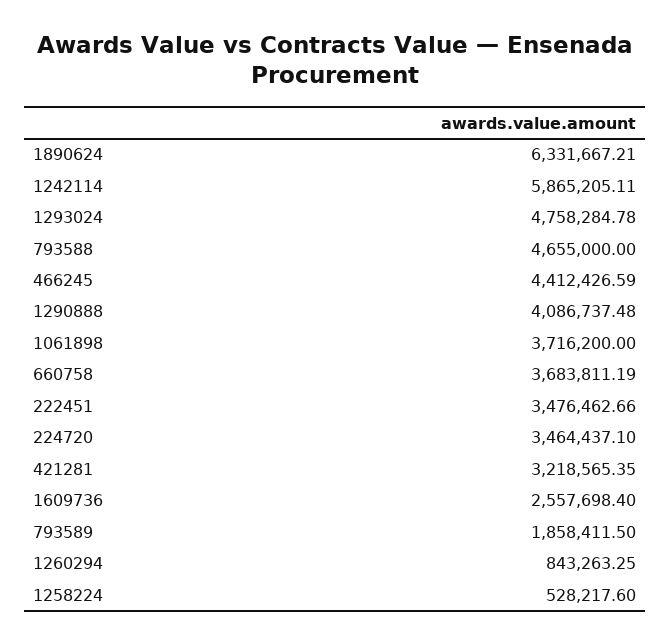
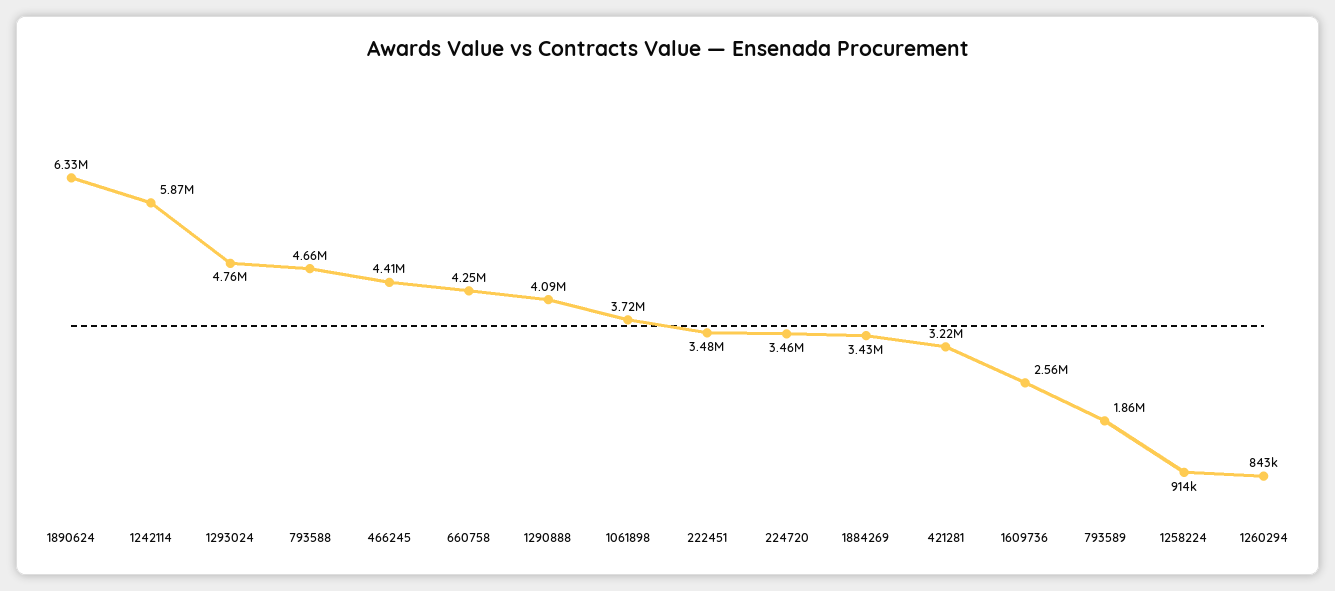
660758: 3683811.19 -> 4250000
1258224: 528217.6 -> 914000
1884269: none -> 3430000

